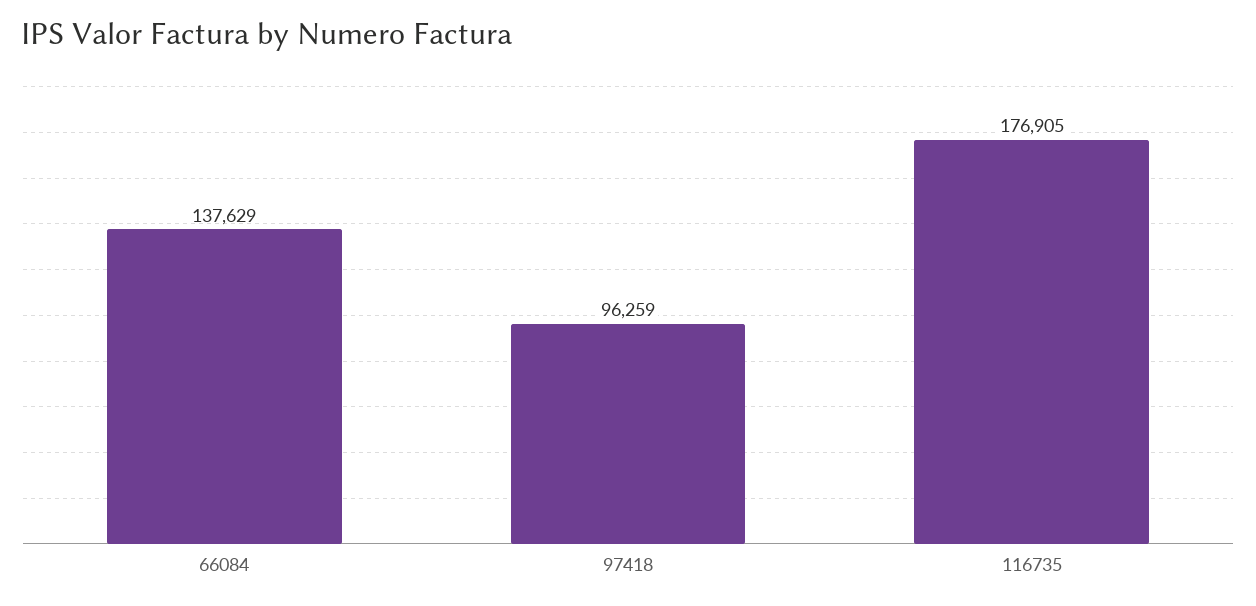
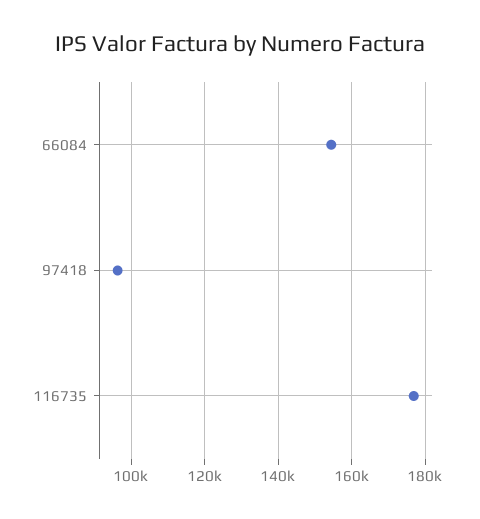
66084: 137629 -> 154000

